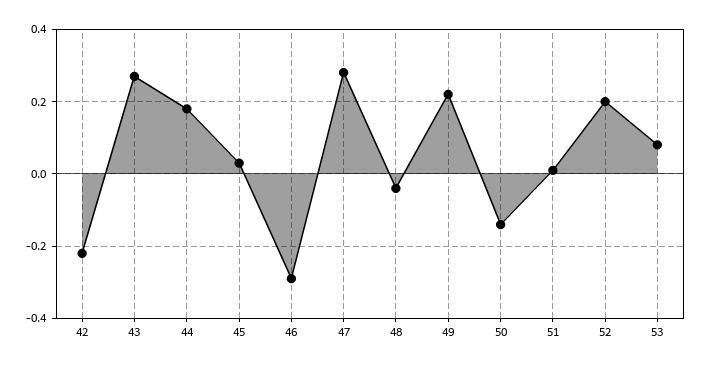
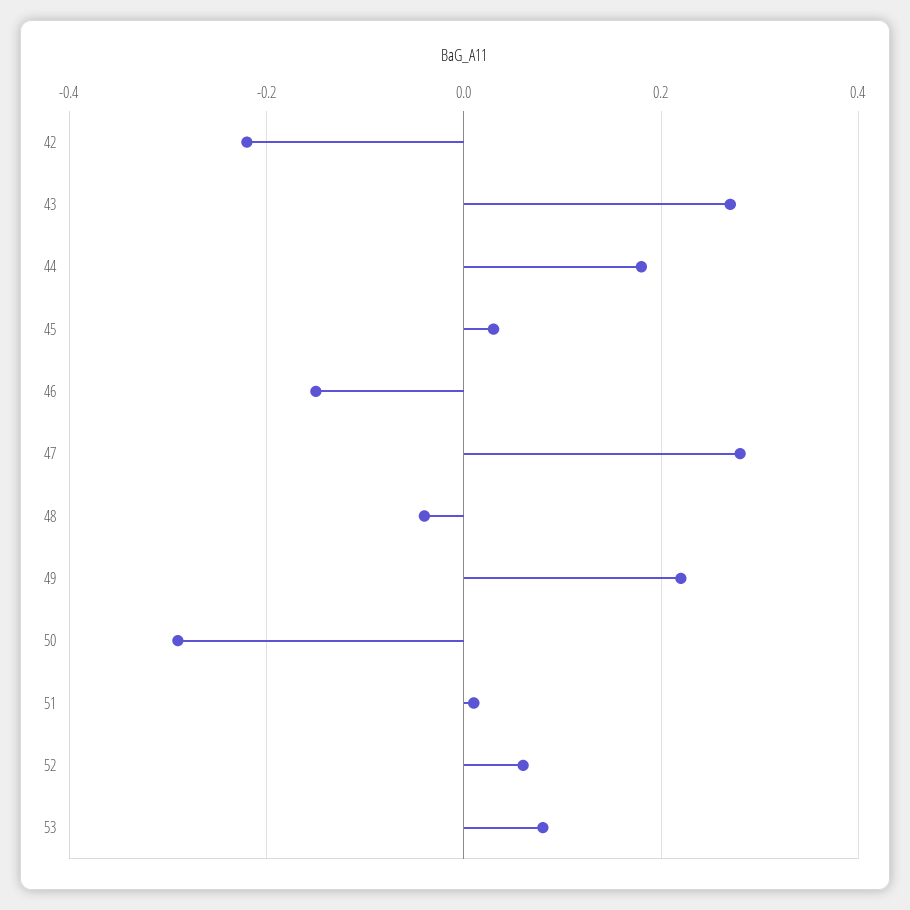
46: -0.3 -> -0.15
50: -0.15 -> -0.3
52: 0.2 -> 0.05

